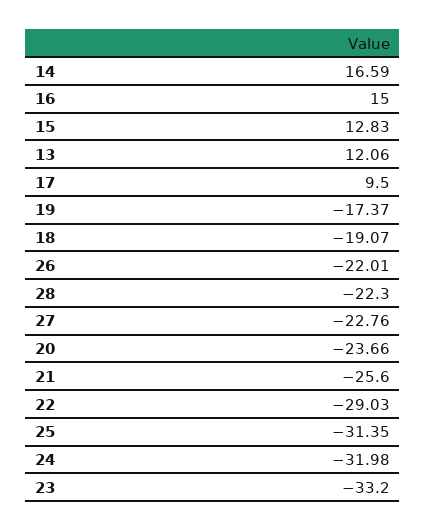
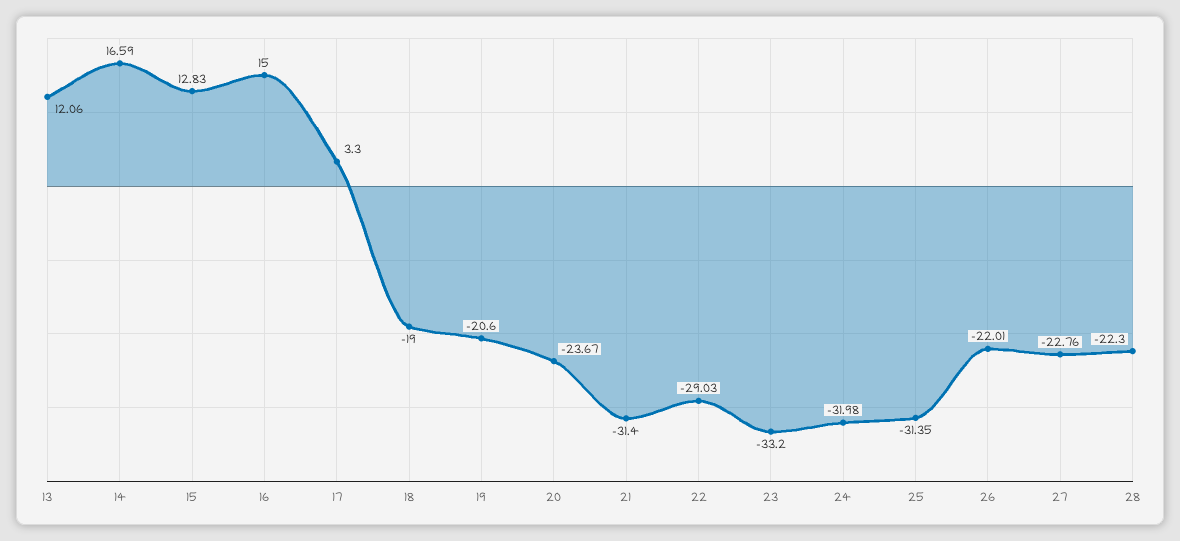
17: 9.5 -> 3.3
19: -17.37 -> -20.6
18: -19.07 -> -19
20: -23.66 -> -23.67
21: -25.6 -> -31.4

